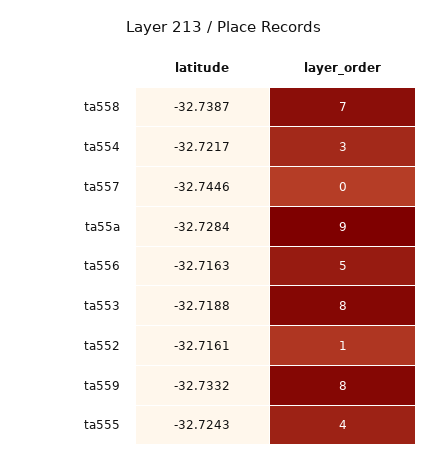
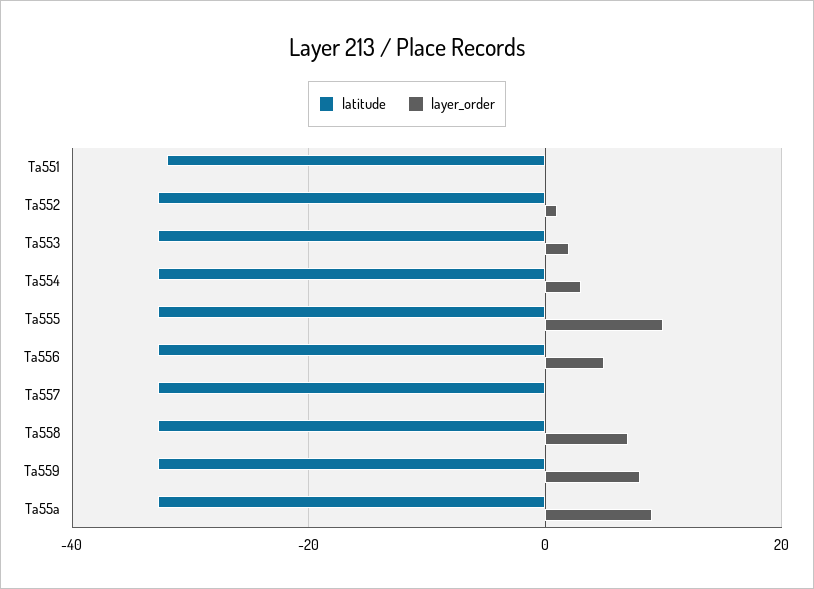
layer_order, ta553: 8 -> 2
layer_order, ta555: 4 -> 10
latitude, Ta551: none -> -32
layer_order, Ta551: none -> 0

